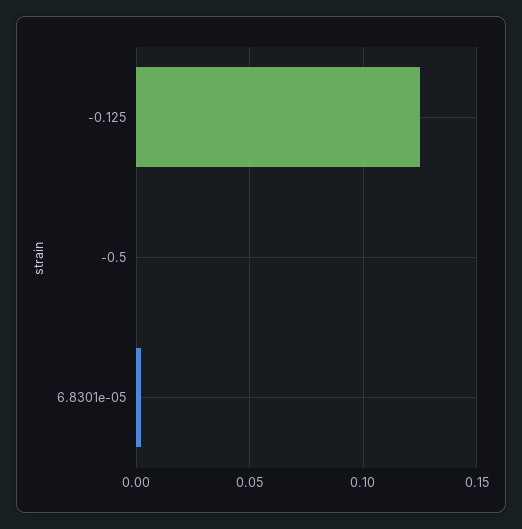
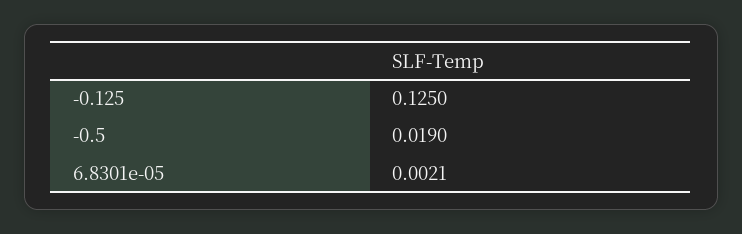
-0.5: 0 -> 0.019

